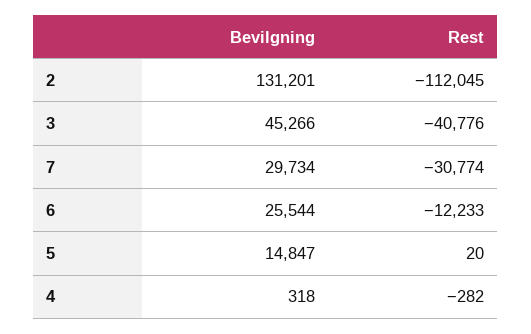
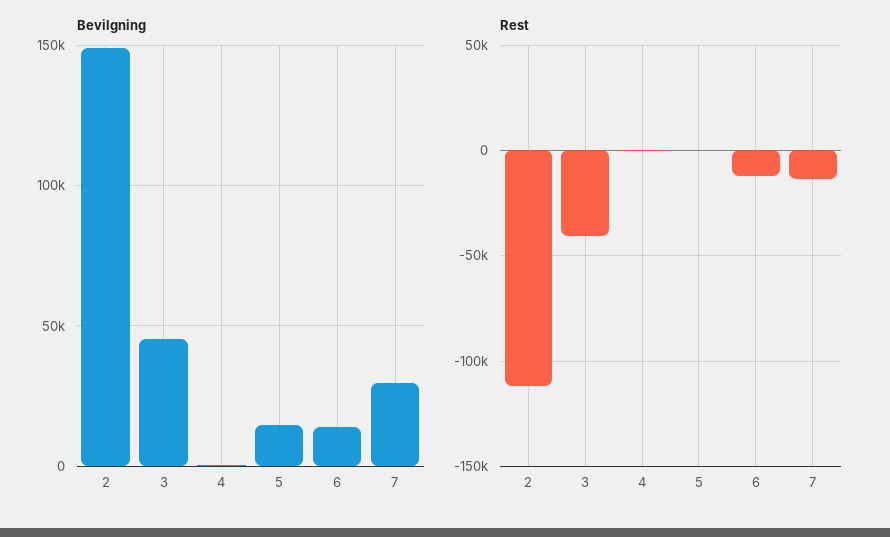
Bevilgning, 2: 131201 -> 150000
Rest, 7: -30774 -> -15000
Bevilgning, 6: 25544 -> 15000

